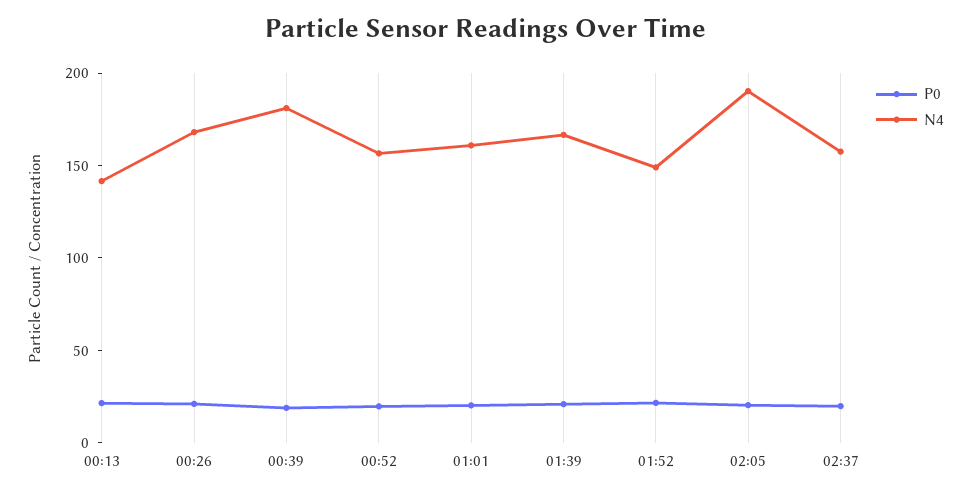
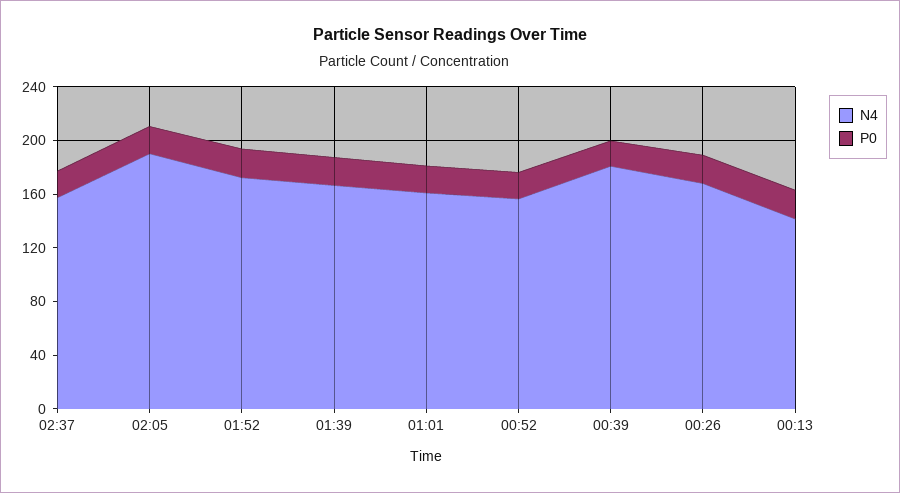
N4, 01:52: 150 -> 170

